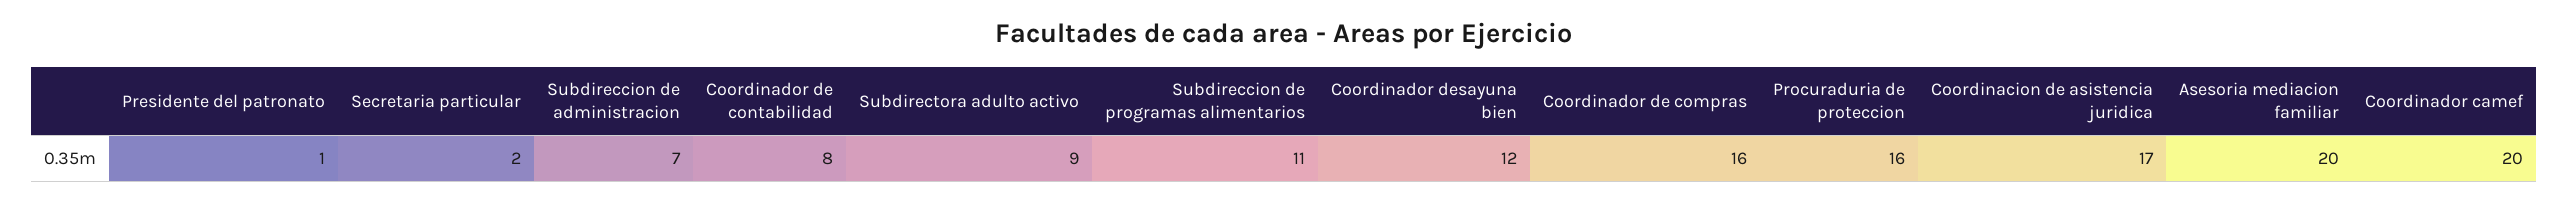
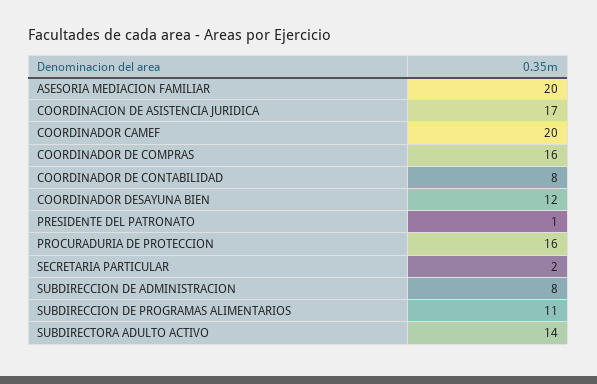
Subdireccion de administracion: 7 -> 8
Subdirectora adulto activo: 9 -> 14

